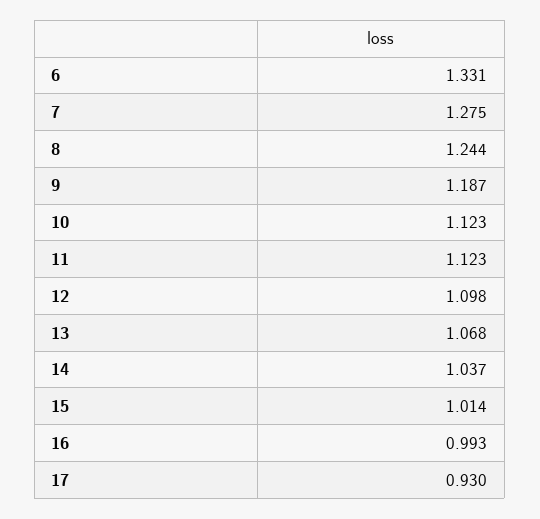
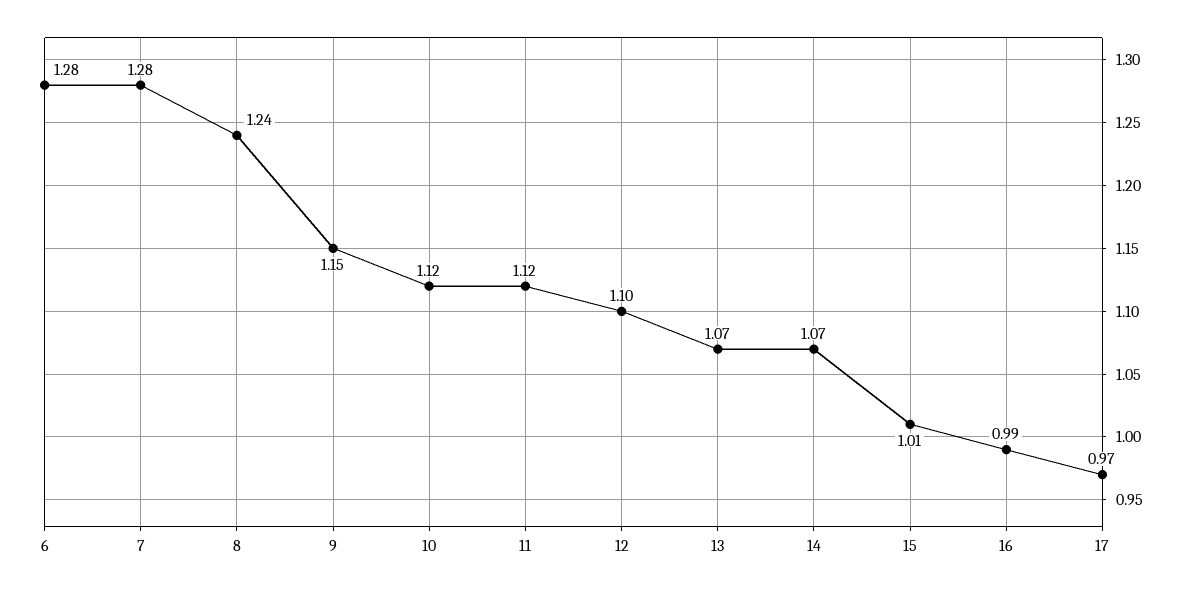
6: 1.331 -> 1.28
9: 1.187 -> 1.15
14: 1.037 -> 1.07
17: 0.93 -> 0.97

